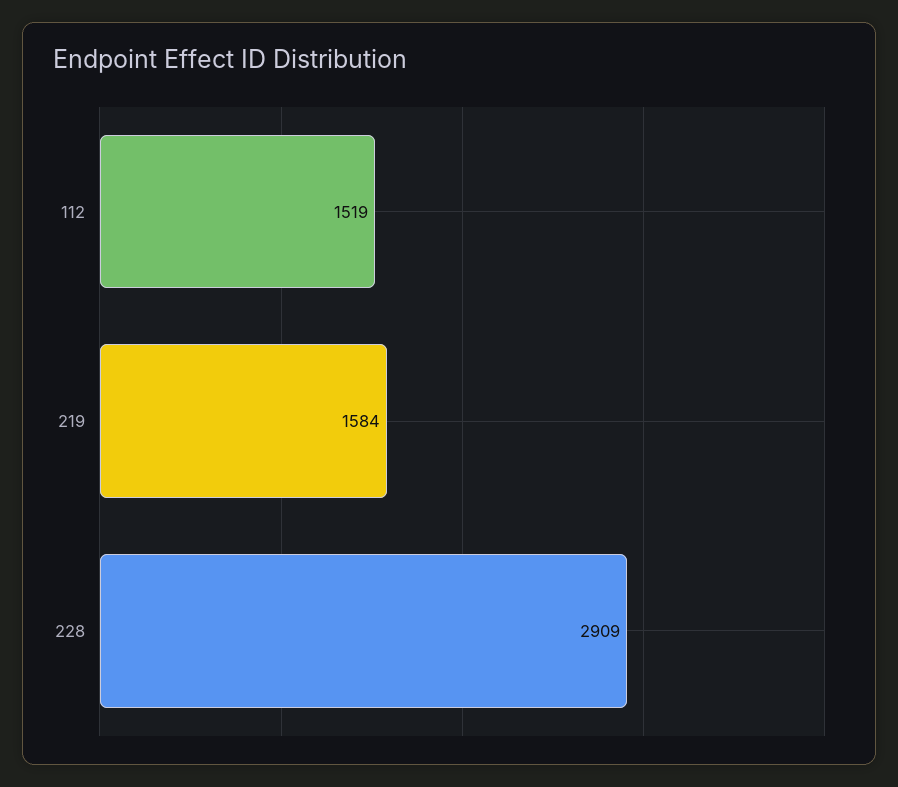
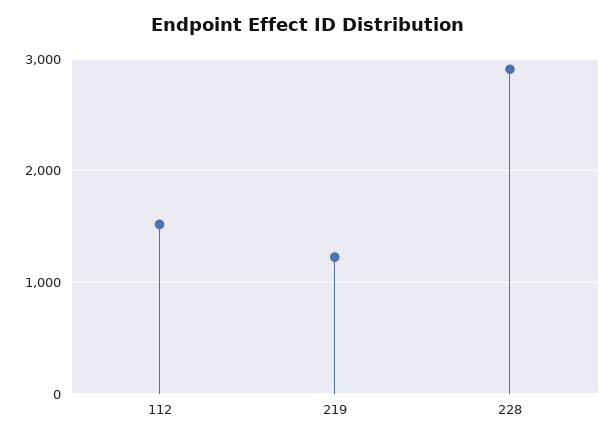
219: 1584 -> 1200

